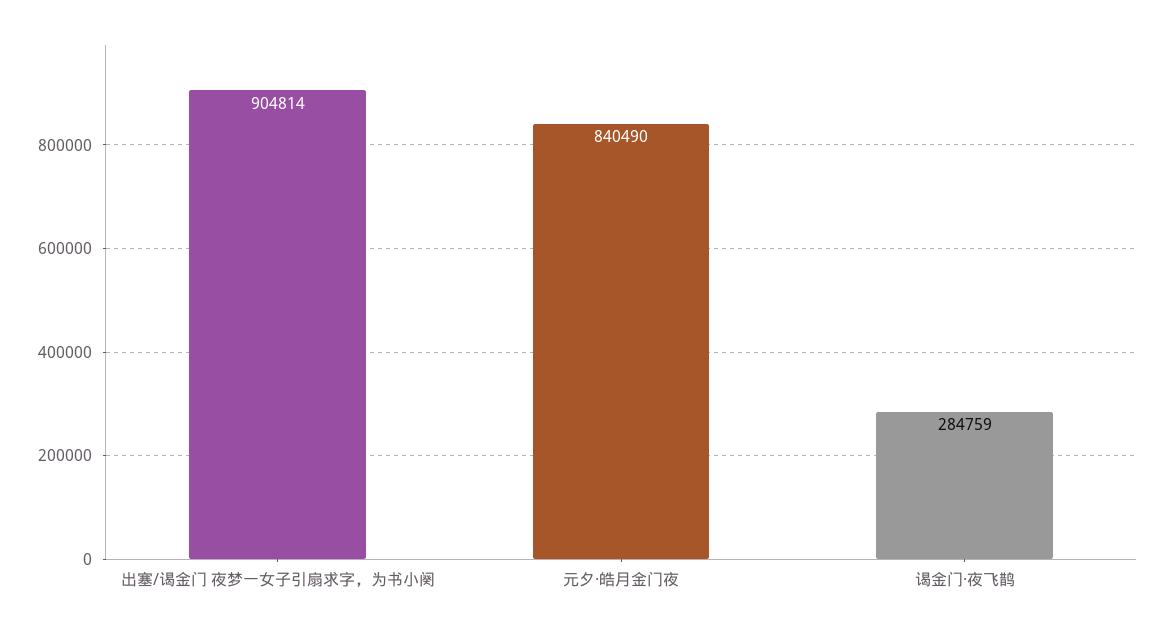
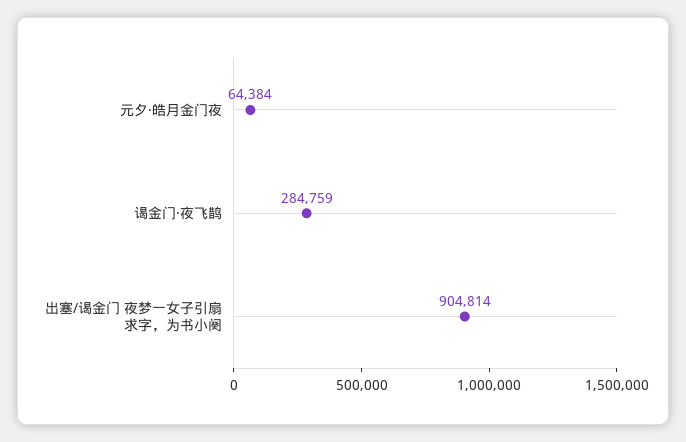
元夕·皓月金门夜: 840490 -> 64384

